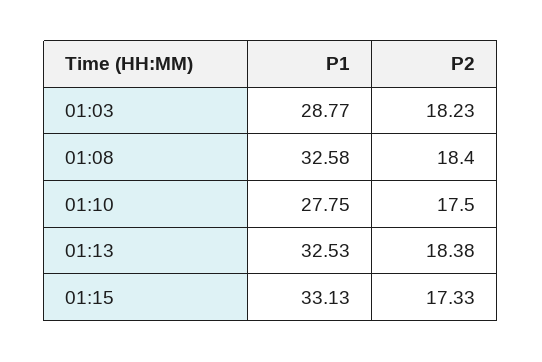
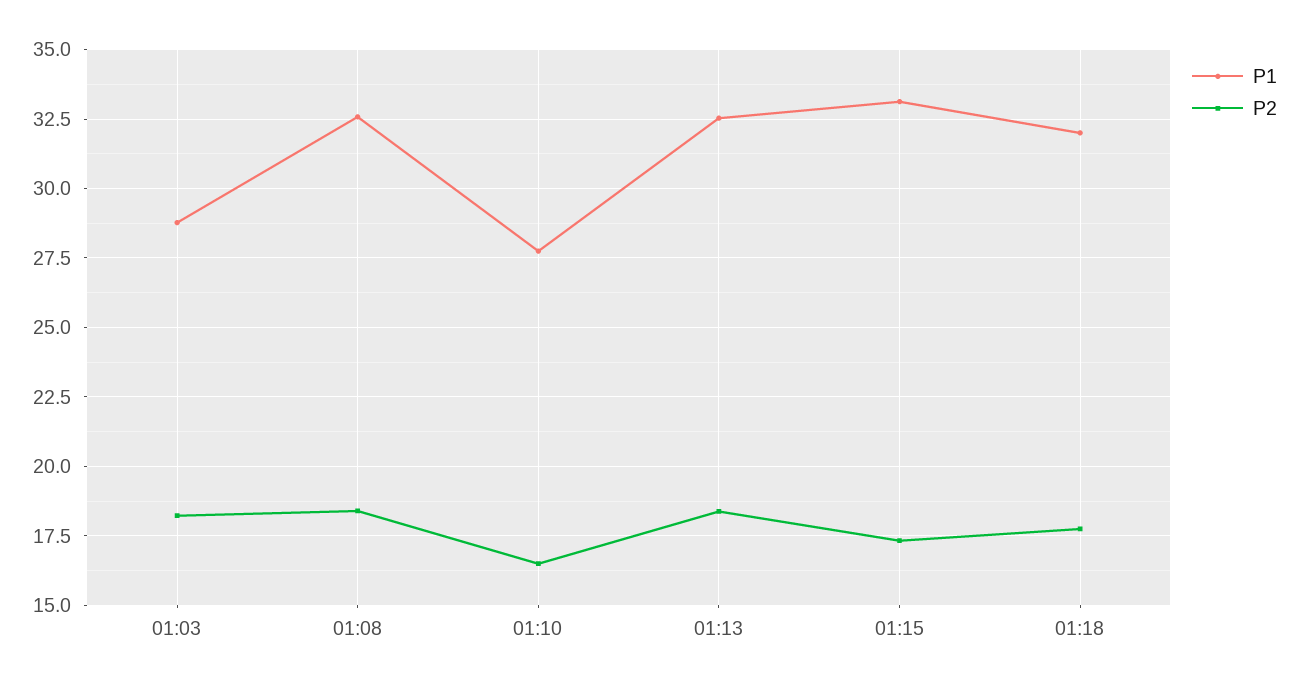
P2, 01:10: 17.5 -> 16.5
P1, 01:18: none -> 32
P2, 01:18: none -> 17.75

